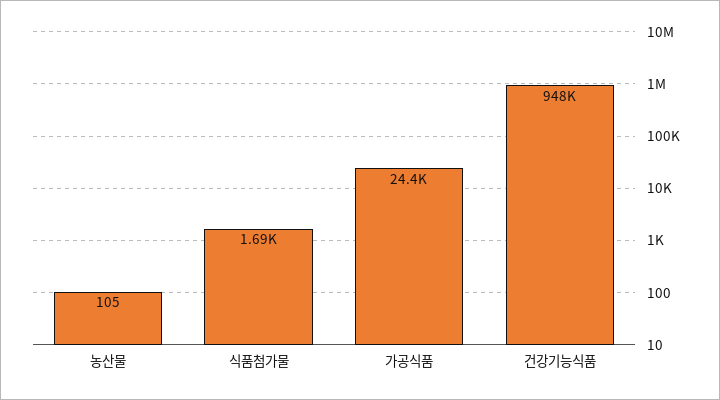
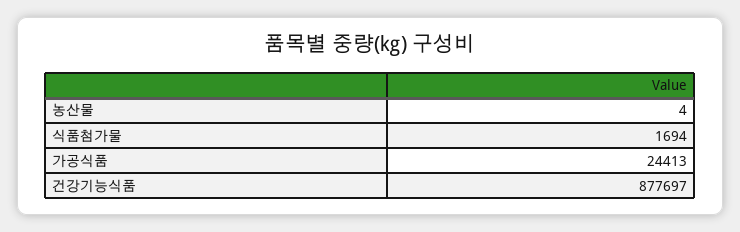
농산물: 105 -> 4
건강기능식품: 948000 -> 877697

